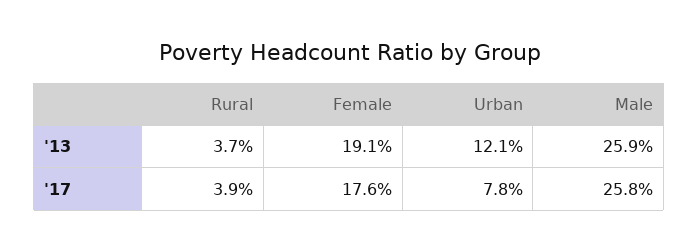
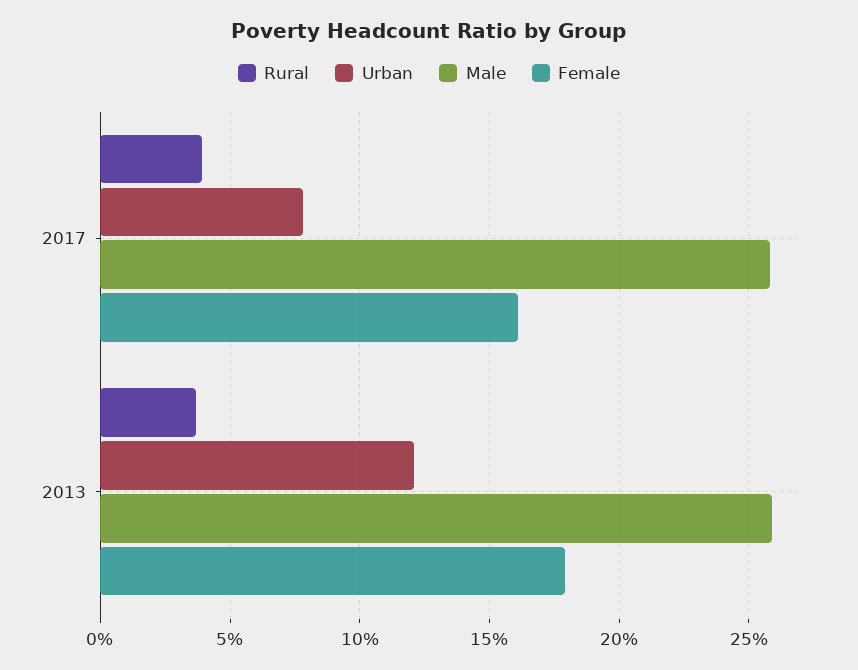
Female, '13: 19.1 -> 18
Female, '17: 17.6 -> 16

